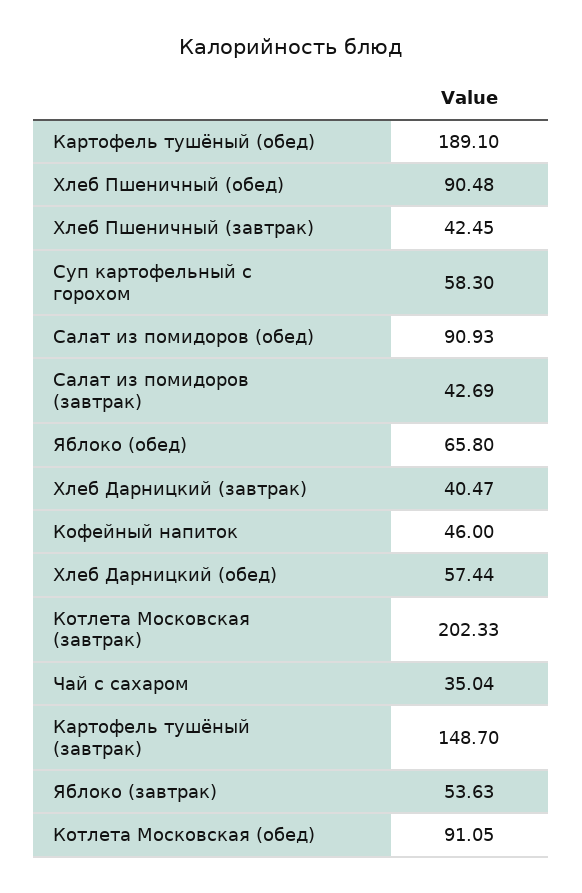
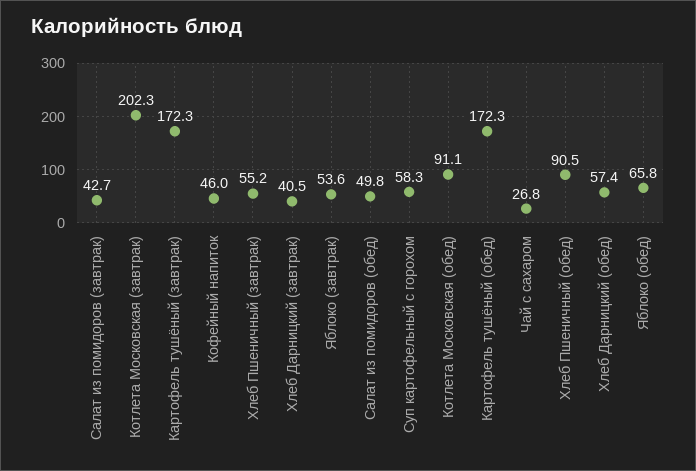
Картофель тушёный (обед): 189.1 -> 172.3
Хлеб Пшеничный (завтрак): 42.45 -> 55.2
Салат из помидоров (обед): 90.93 -> 49.8
Чай с сахаром: 35.04 -> 26.8
Картофель тушёный (завтрак): 148.7 -> 172.3

